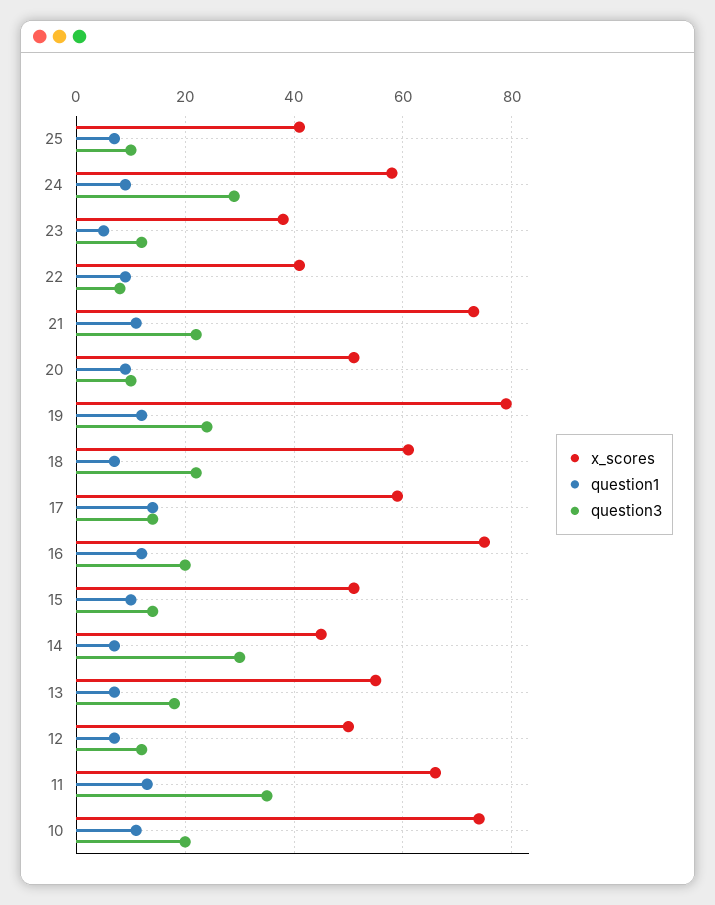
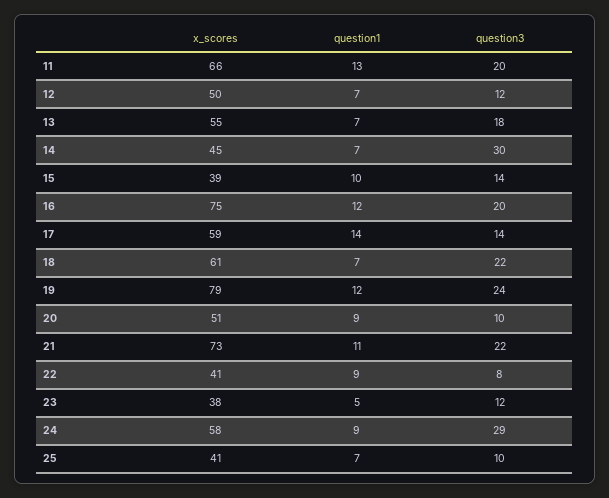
x_scores, 15: 50 -> 39
question3, 11: 35 -> 20
x_scores, 10: 75 -> none
question1, 10: 10 -> none
question3, 10: 20 -> none

